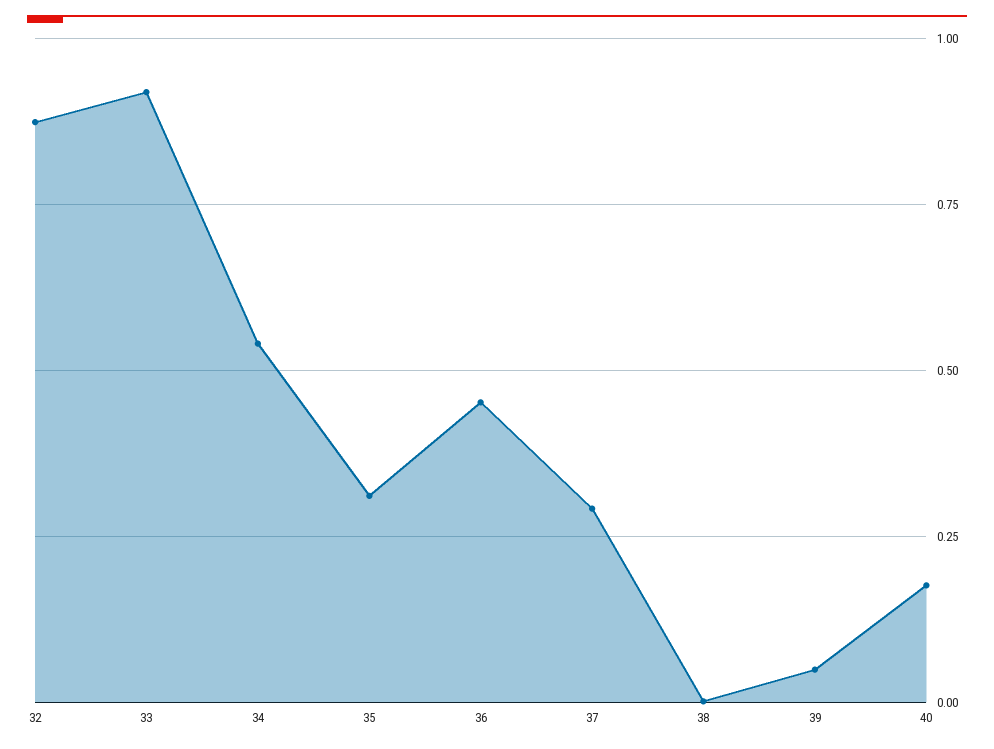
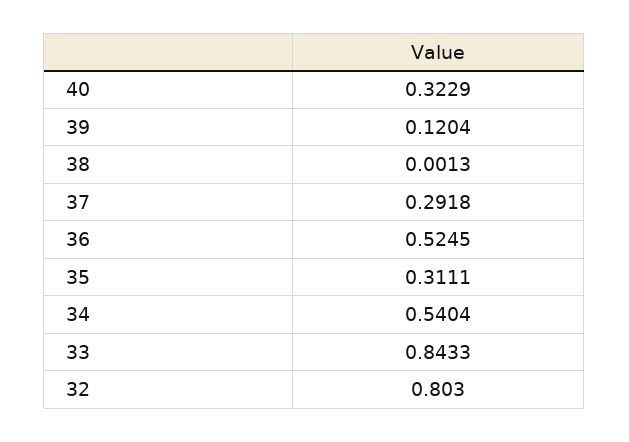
32: 0.875 -> 0.803
33: 0.925 -> 0.8433
36: 0.45 -> 0.5245
39: 0.05 -> 0.1204
40: 0.175 -> 0.3229

